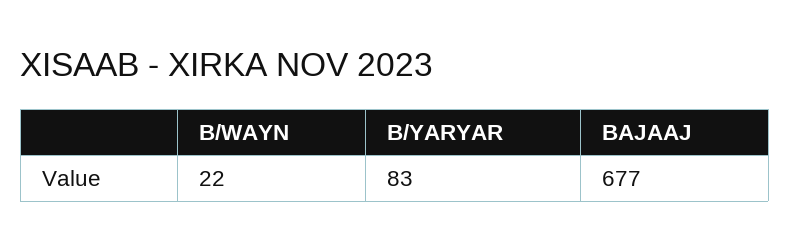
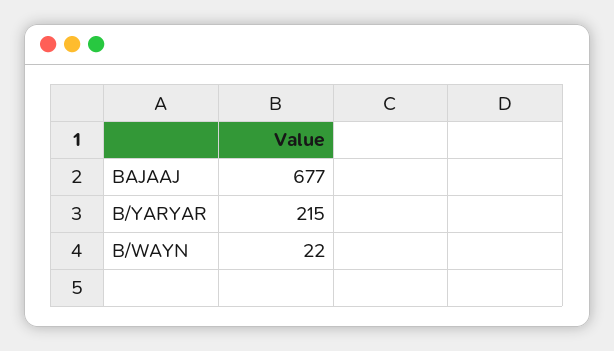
B/YARYAR: 83 -> 215

